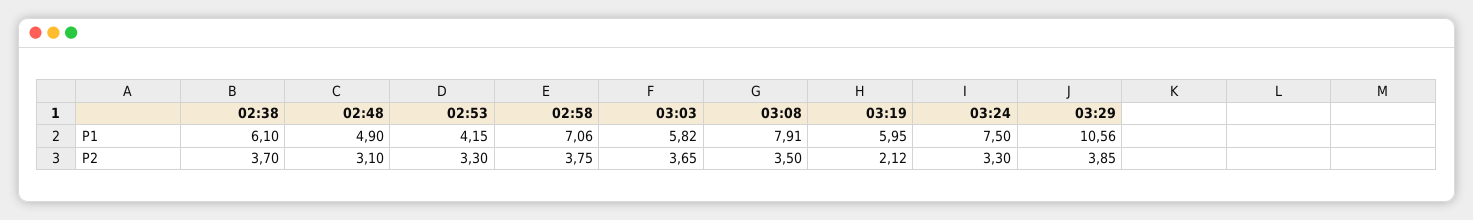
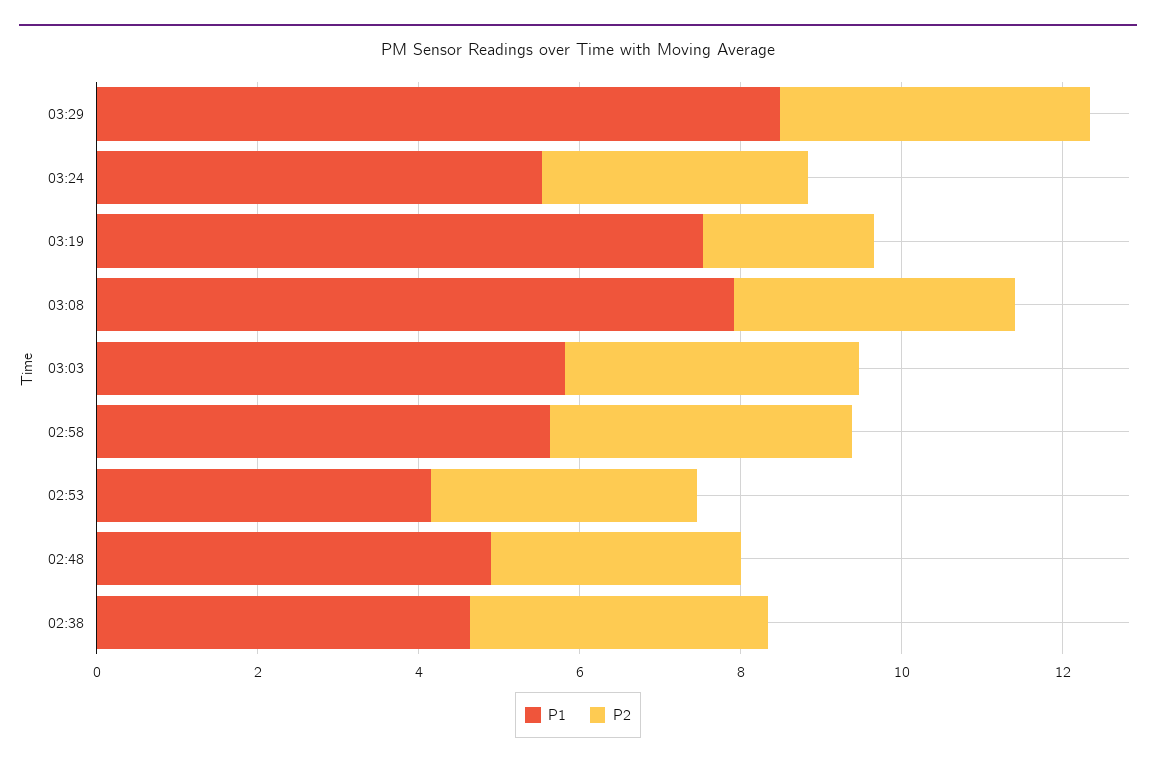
P1, 02:38: 6.1 -> 4.5
P1, 02:58: 7.06 -> 5.5
P1, 03:19: 5.95 -> 7.5
P1, 03:24: 7.5 -> 5.5
P1, 03:29: 10.56 -> 8.5

